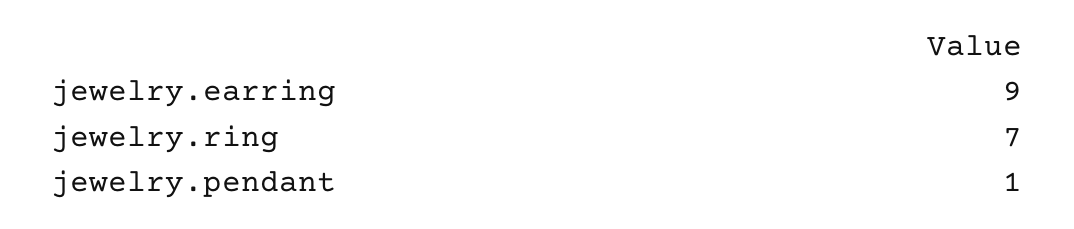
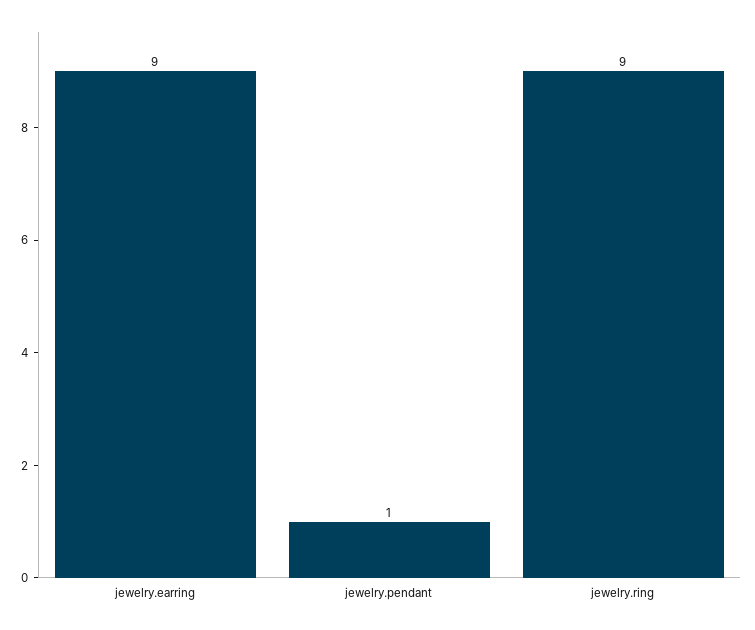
jewelry.ring: 7 -> 9

